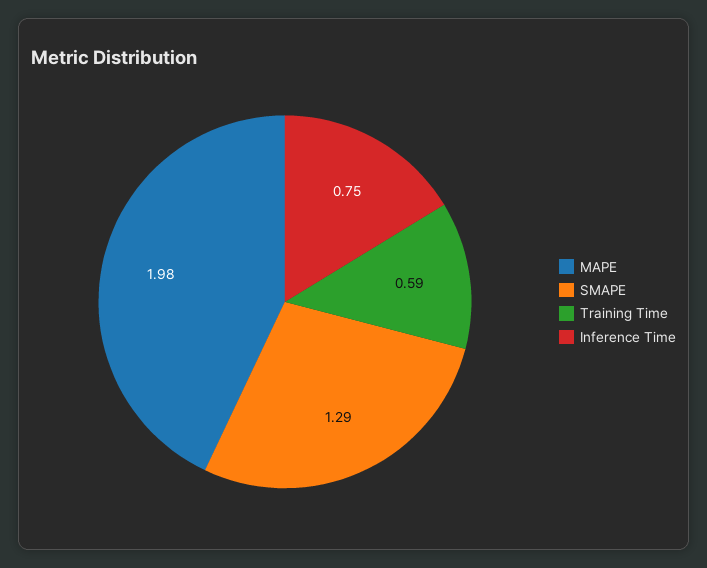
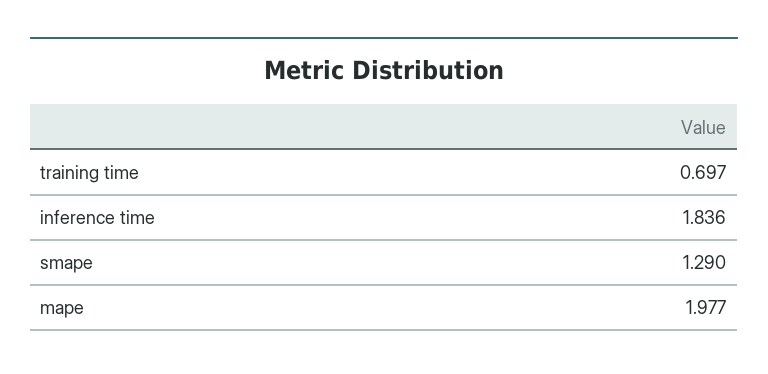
Training Time: 0.59 -> 0.697
Inference Time: 0.75 -> 1.836

